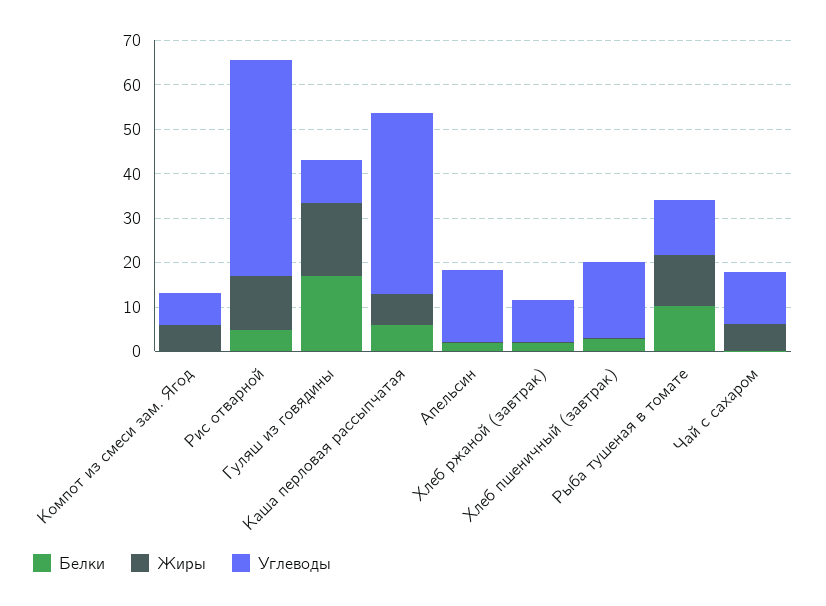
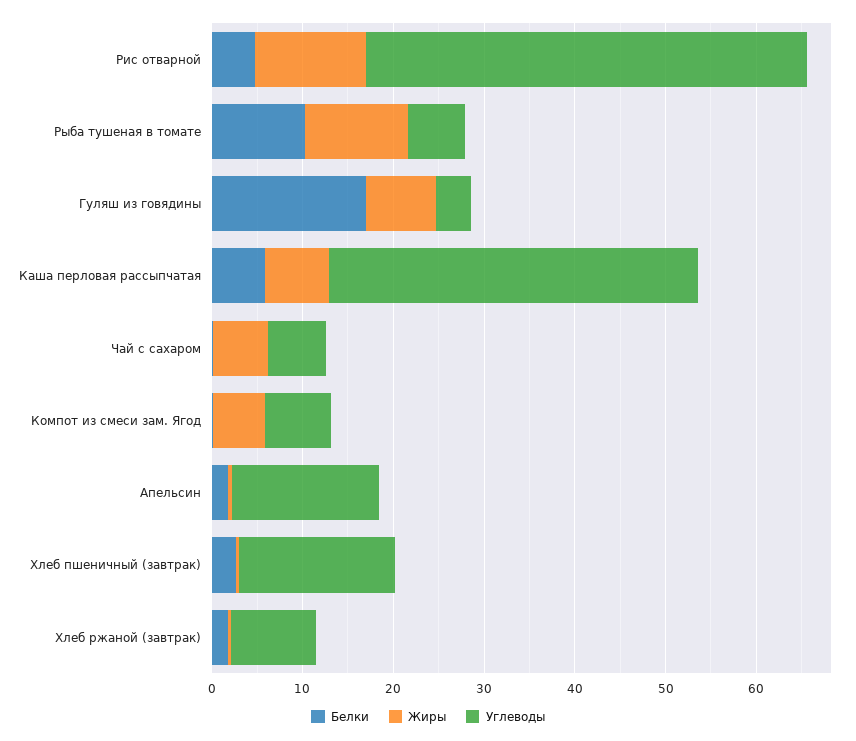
Жиры, Гуляш из говядины: 16 -> 8
Углеводы, Гуляш из говядины: 10 -> 4
Углеводы, Рыба тушеная в томате: 12 -> 6
Углеводы, Чай с сахаром: 12 -> 6

